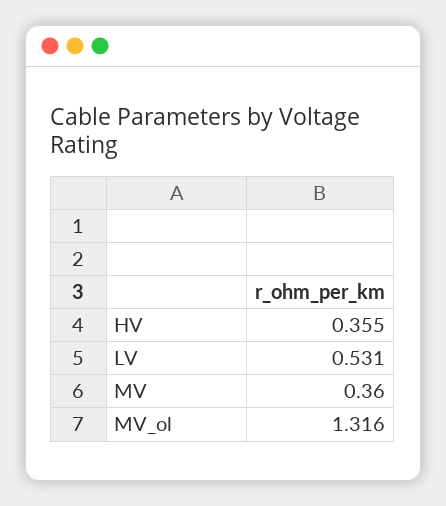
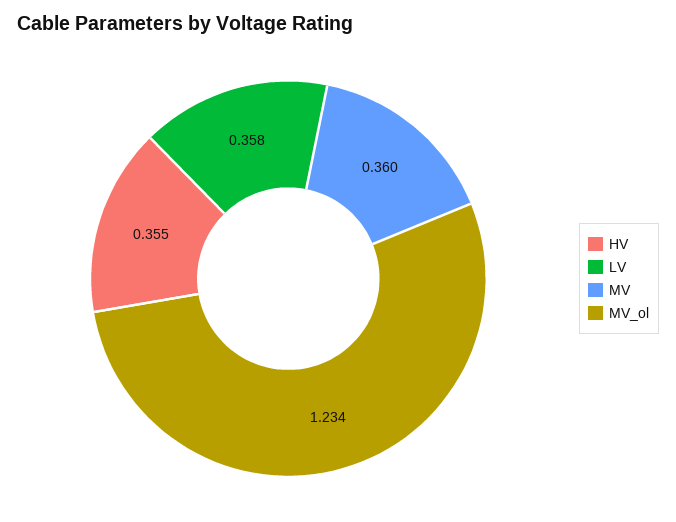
LV: 0.531 -> 0.358
MV_ol: 1.316 -> 1.234

